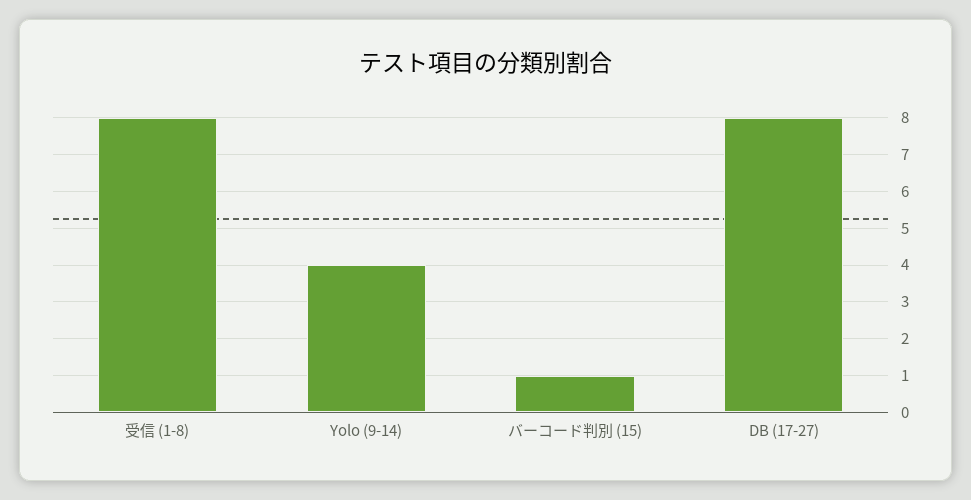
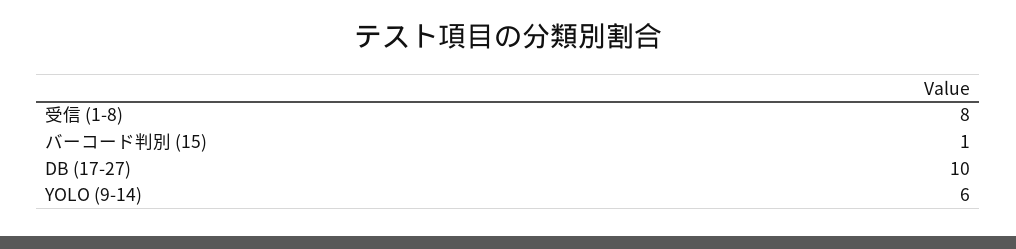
Yolo (9-14): 4 -> 6
DB (17-27): 8 -> 10

